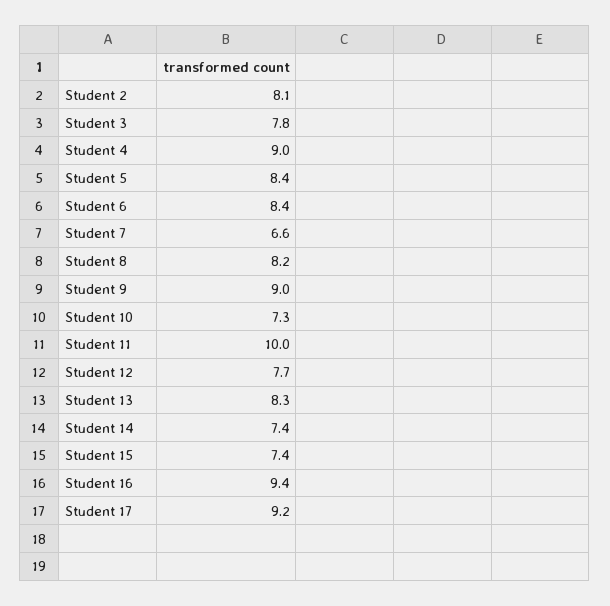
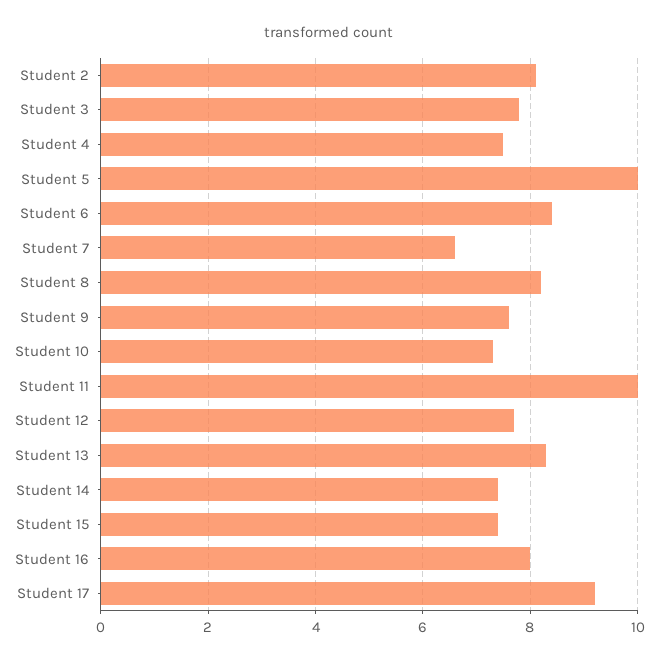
Student 4: 9 -> 7.5
Student 5: 8.4 -> 10
Student 9: 9 -> 7.5
Student 16: 9.4 -> 8

